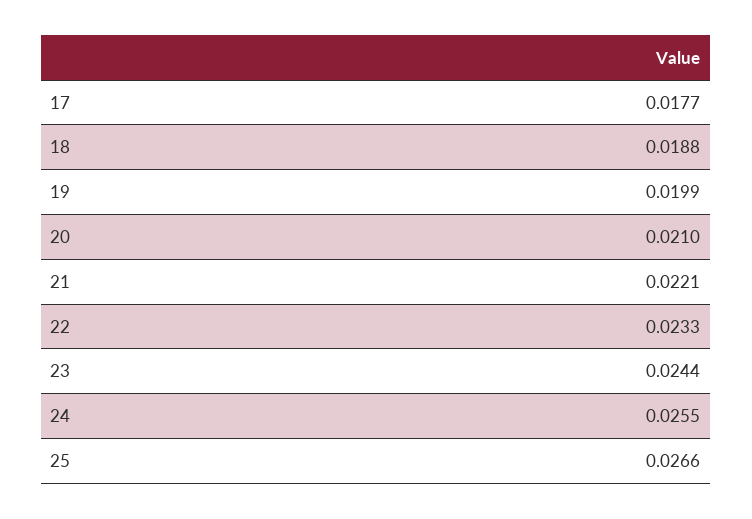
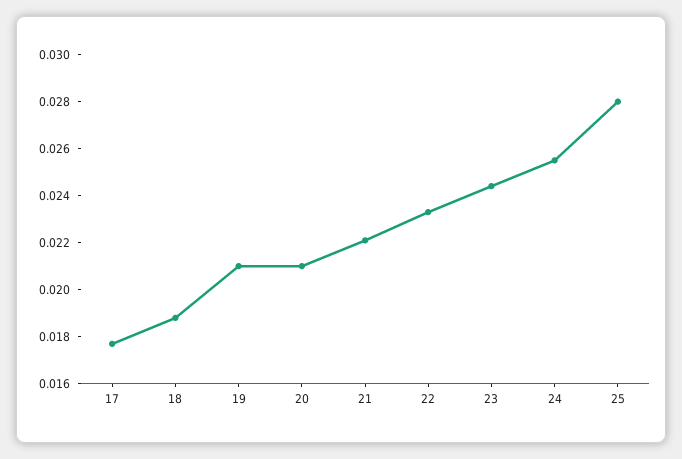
19: 0.0199 -> 0.021
25: 0.0266 -> 0.028

